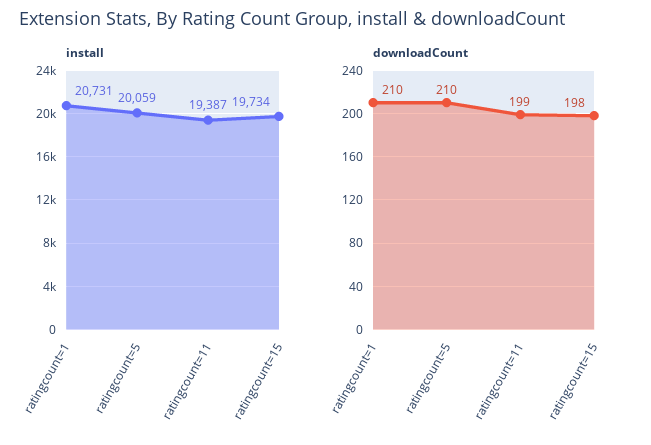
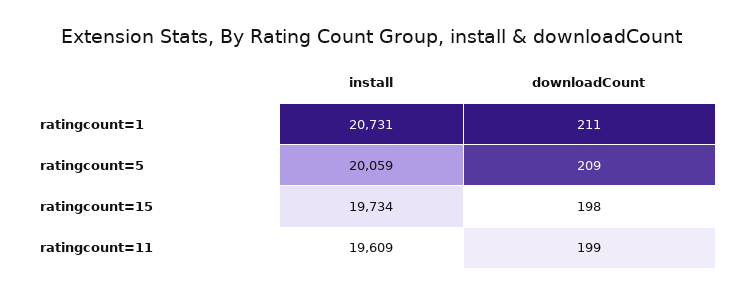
install, ratingcount=11: 19387 -> 19609
downloadCount, ratingcount=1: 210 -> 211
downloadCount, ratingcount=5: 210 -> 209

